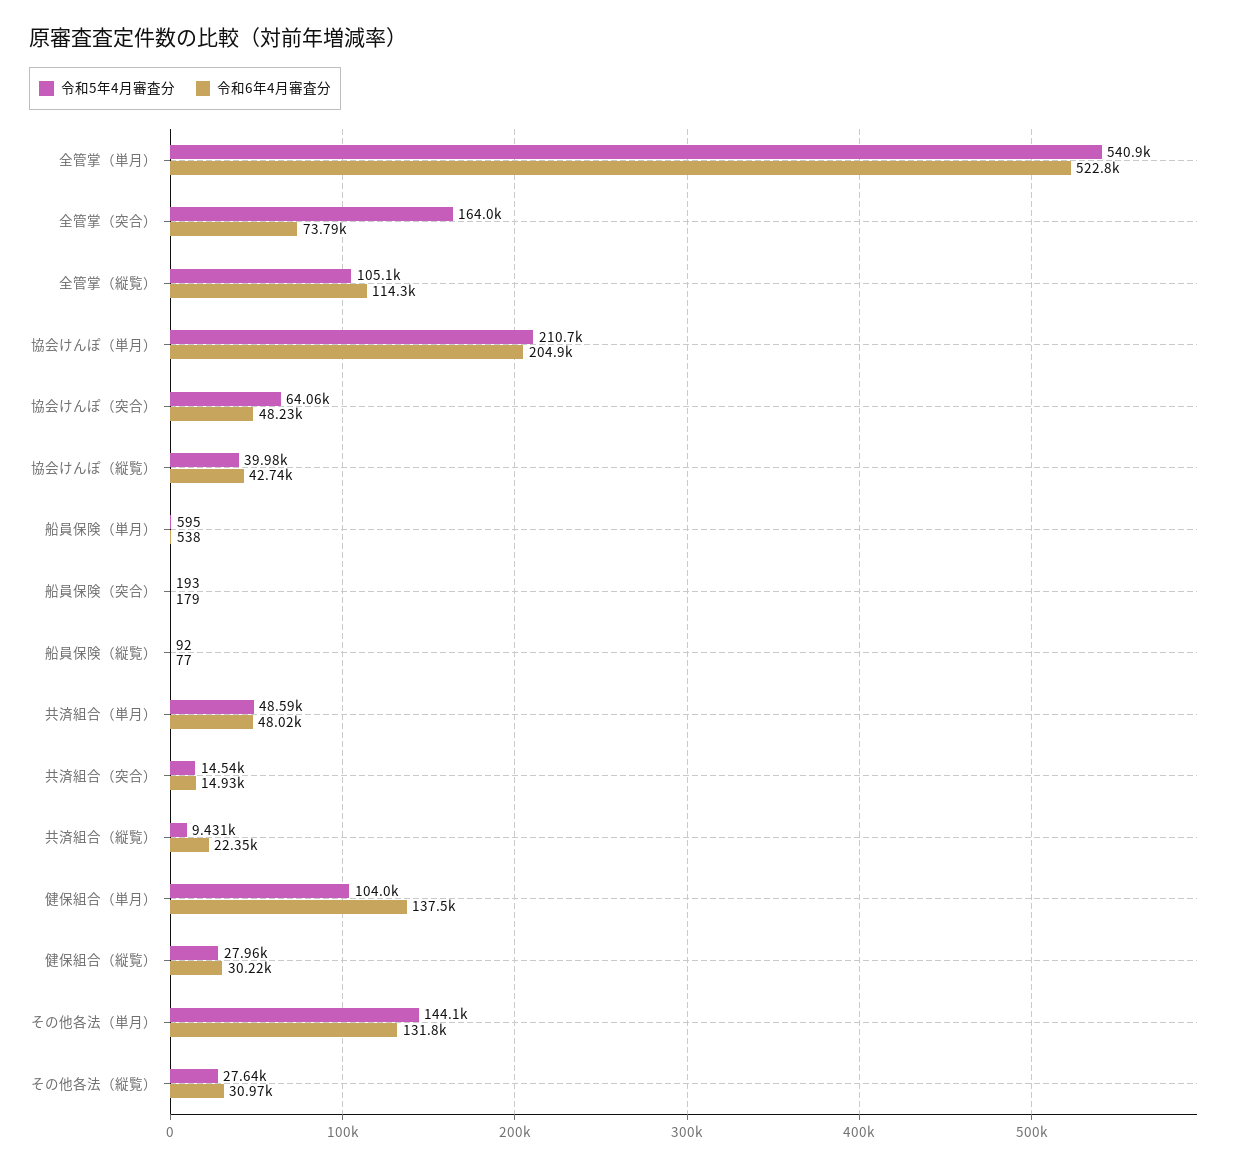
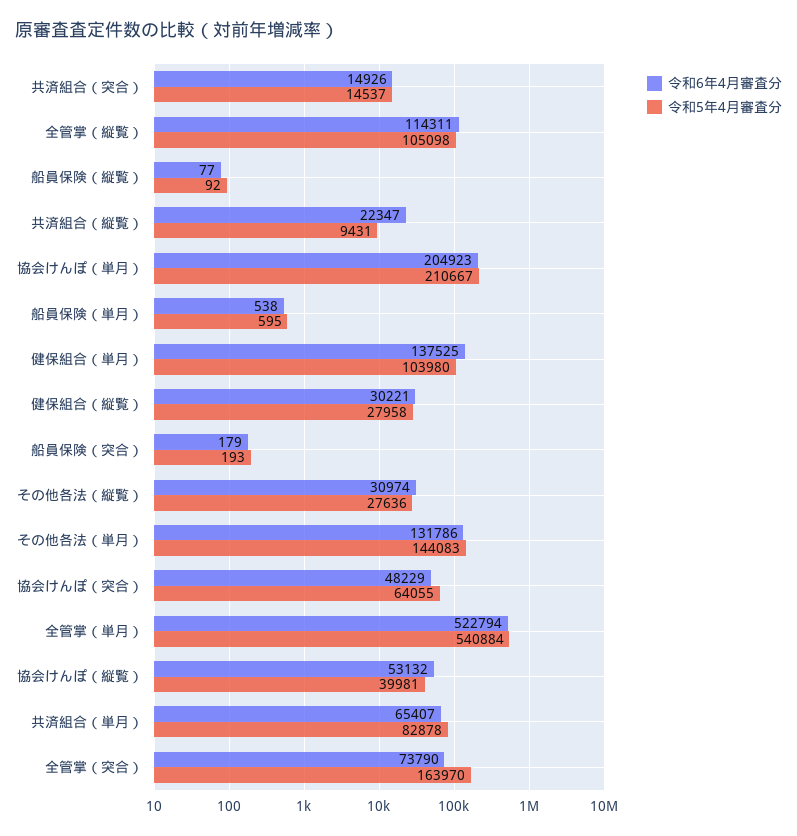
令和6年4月審査分, 協会けんぽ（縦覧）: 42740 -> 53132
令和5年4月審査分, 共済組合（単月）: 48590 -> 82878
令和6年4月審査分, 共済組合（単月）: 48020 -> 65407

